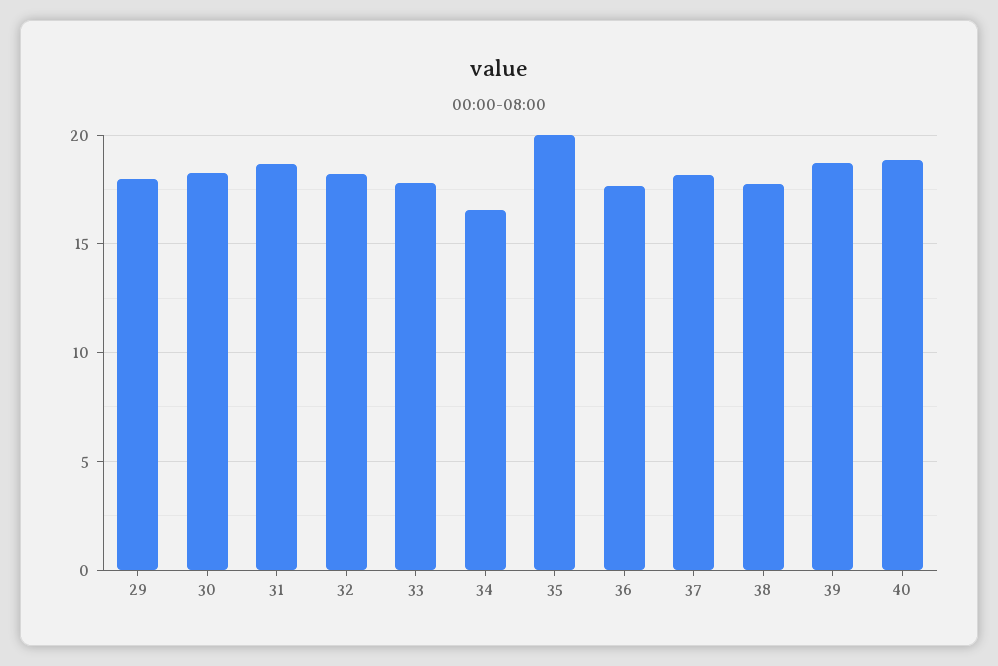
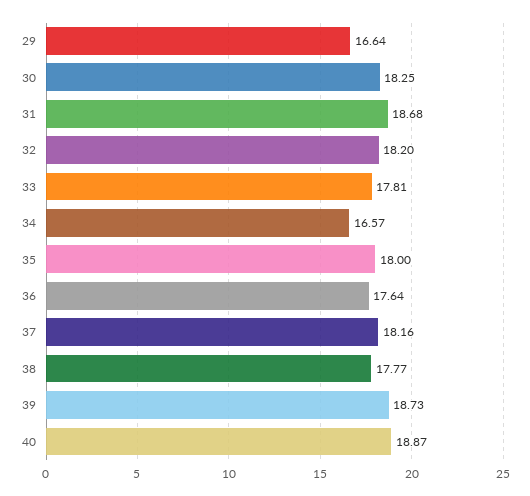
29: 18 -> 16.64
35: 20 -> 18

